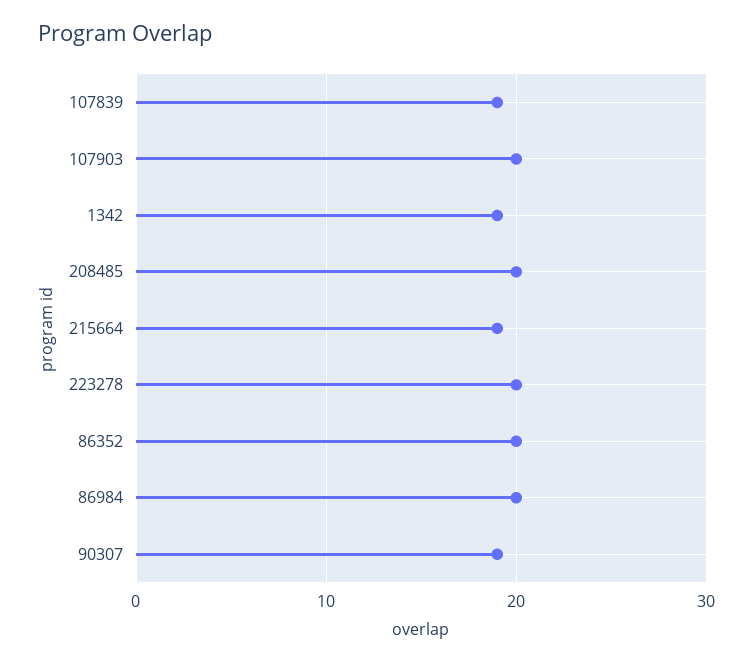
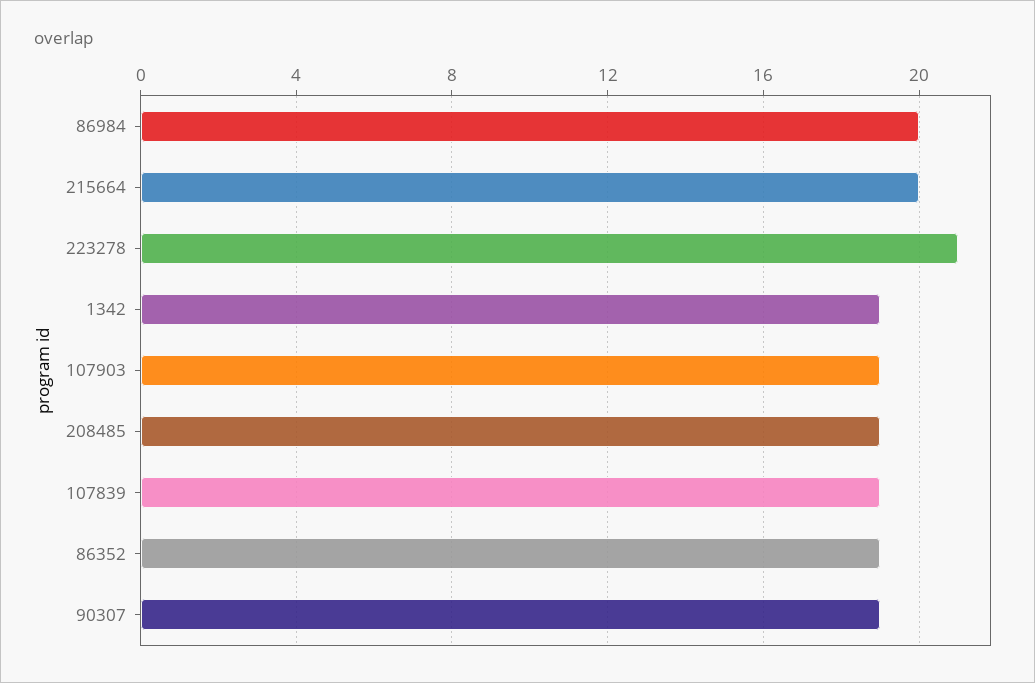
107903: 20 -> 19
208485: 20 -> 19
215664: 19 -> 20
223278: 20 -> 21
86352: 20 -> 19

